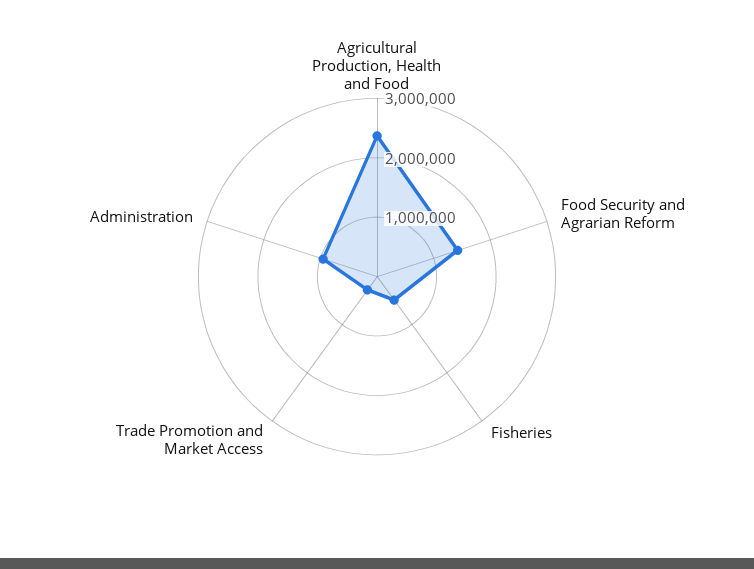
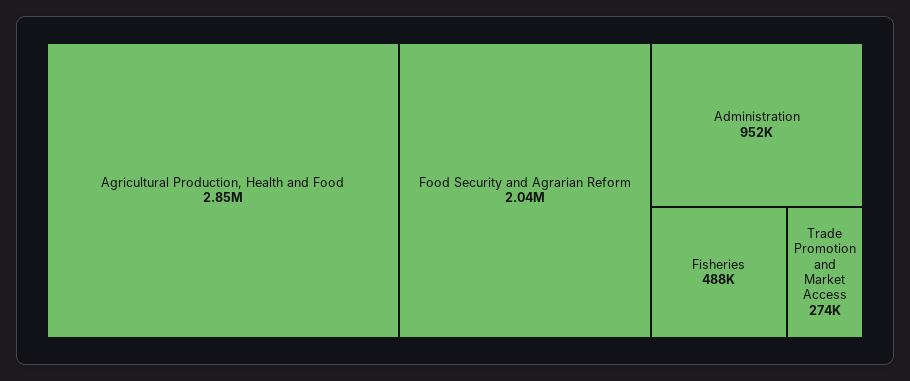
Agricultural Production, Health and Food: 2400000 -> 2850000
Food Security and Agrarian Reform: 1400000 -> 2040000

